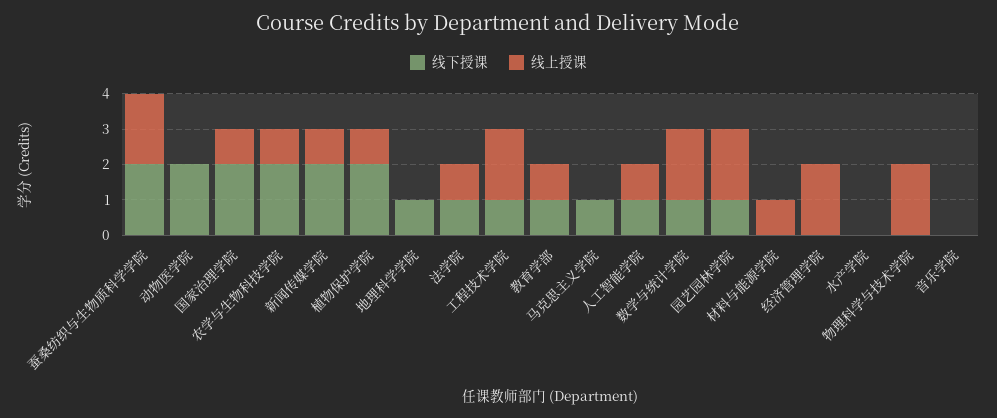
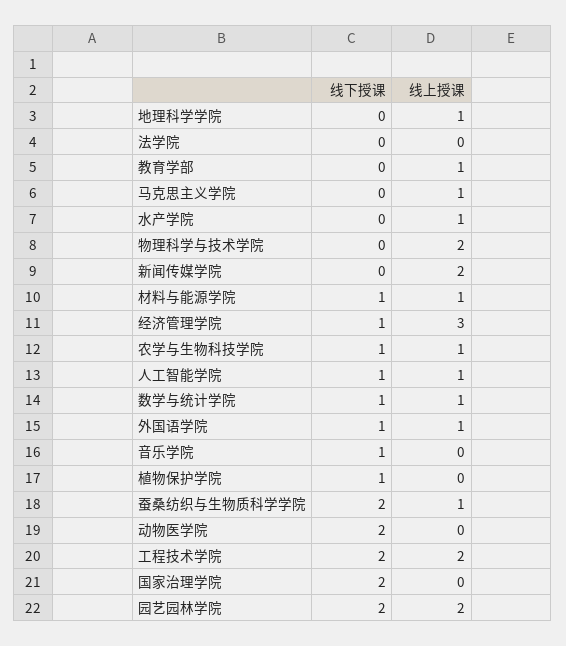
线上授课, 蚕桑纺织与生物质科学学院: 2 -> 1
线上授课, 国家治理学院: 1 -> 0
线下授课, 农学与生物科技学院: 2 -> 1
线下授课, 新闻传媒学院: 2 -> 0
线上授课, 新闻传媒学院: 1 -> 2
线下授课, 植物保护学院: 2 -> 1
线上授课, 植物保护学院: 1 -> 0
线下授课, 地理科学学院: 1 -> 0
线上授课, 地理科学学院: 0 -> 1
线下授课, 法学院: 1 -> 0
线上授课, 法学院: 1 -> 0
线下授课, 工程技术学院: 1 -> 2
线下授课, 教育学部: 1 -> 0
线下授课, 马克思主义学院: 1 -> 0
线上授课, 马克思主义学院: 0 -> 1
线上授课, 数学与统计学院: 2 -> 1
线下授课, 园艺园林学院: 1 -> 2
线下授课, 材料与能源学院: 0 -> 1
线下授课, 经济管理学院: 0 -> 1
线上授课, 经济管理学院: 2 -> 3
线上授课, 水产学院: 0 -> 1
线下授课, 音乐学院: 0 -> 1
线下授课, 外国语学院: none -> 1
线上授课, 外国语学院: none -> 1

